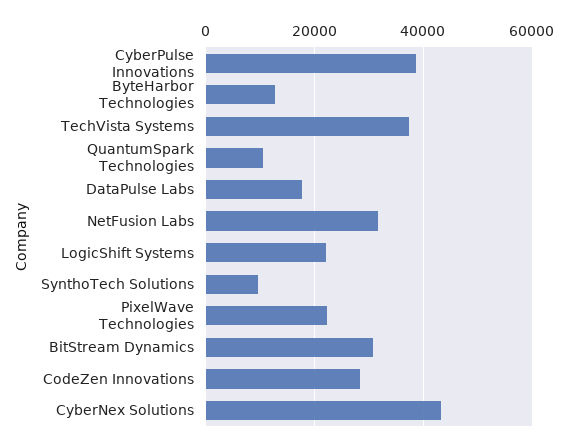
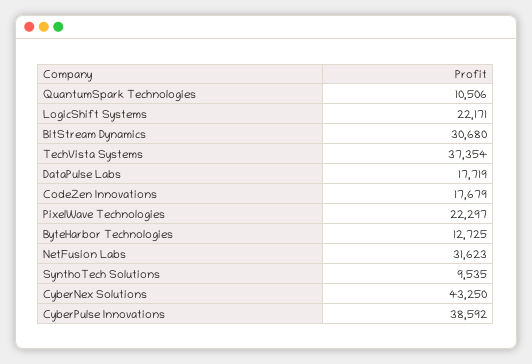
CodeZen Innovations: 28000 -> 17679

